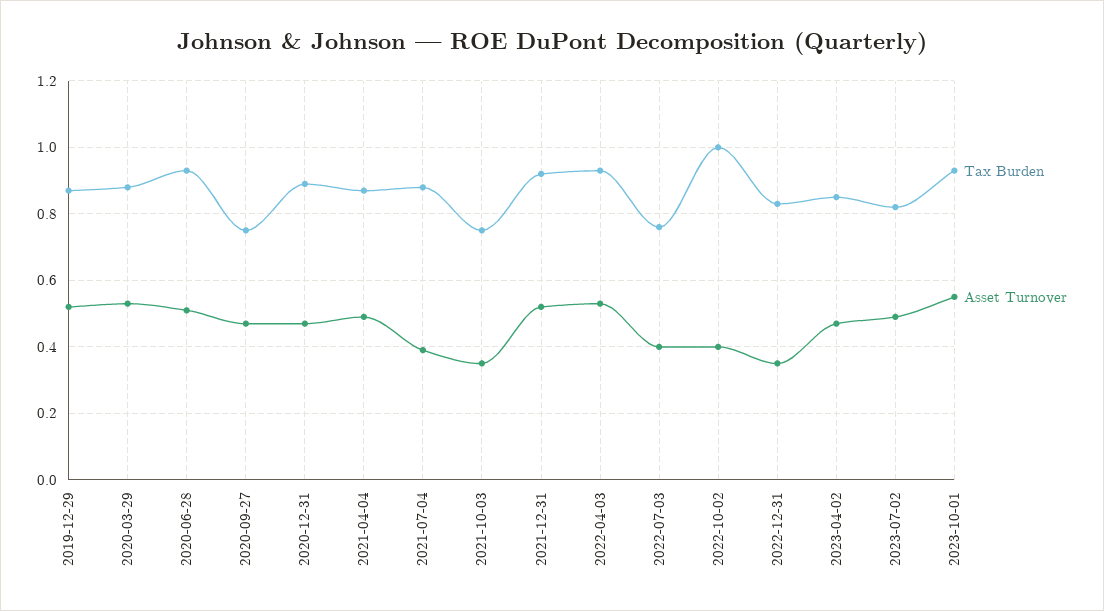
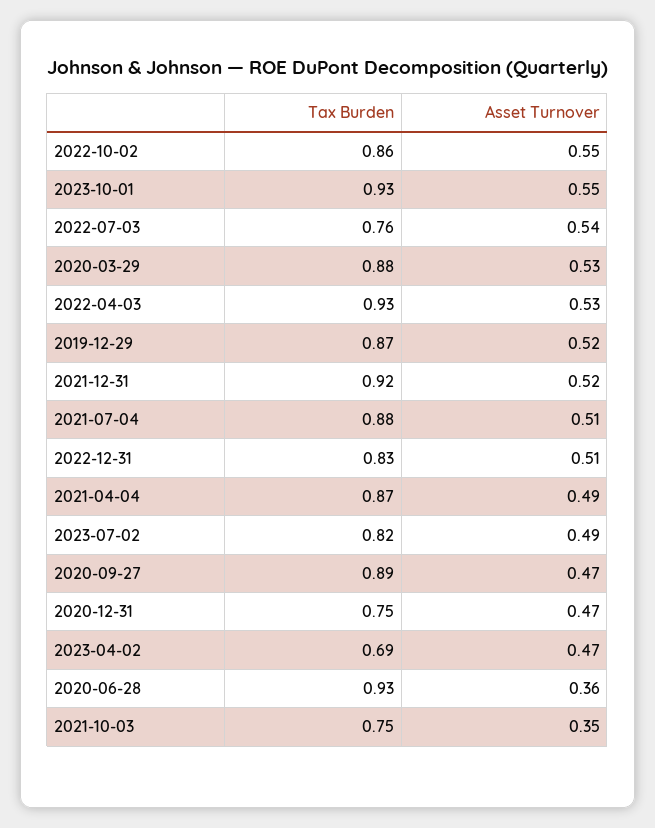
Asset Turnover, 2020-06-28: 0.5 -> 0.36
Tax Burden, 2020-09-27: 0.75 -> 0.89
Tax Burden, 2020-12-31: 0.9 -> 0.75
Asset Turnover, 2021-07-04: 0.4 -> 0.51
Asset Turnover, 2022-07-03: 0.4 -> 0.54
Tax Burden, 2022-10-02: 1 -> 0.86
Asset Turnover, 2022-10-02: 0.4 -> 0.55
Asset Turnover, 2022-12-31: 0.35 -> 0.51
Tax Burden, 2023-04-02: 0.85 -> 0.69

